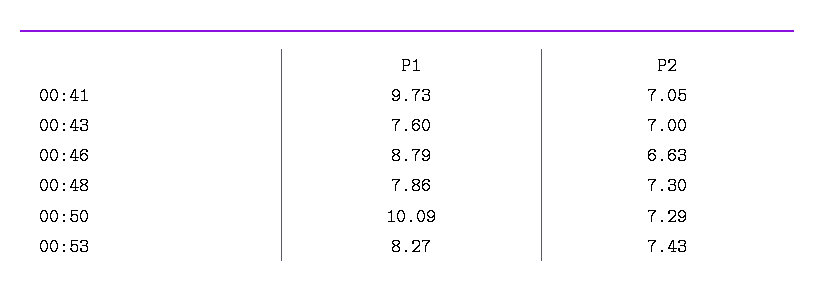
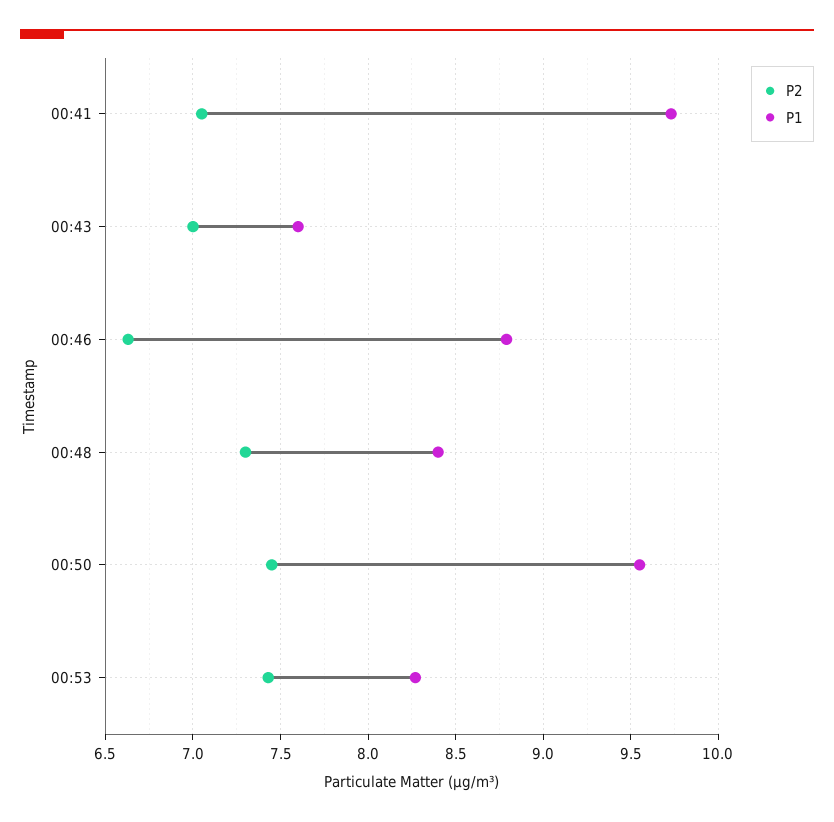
P1, 00:48: 7.86 -> 8.4
P1, 00:50: 10.09 -> 9.55
P2, 00:50: 7.29 -> 7.45

